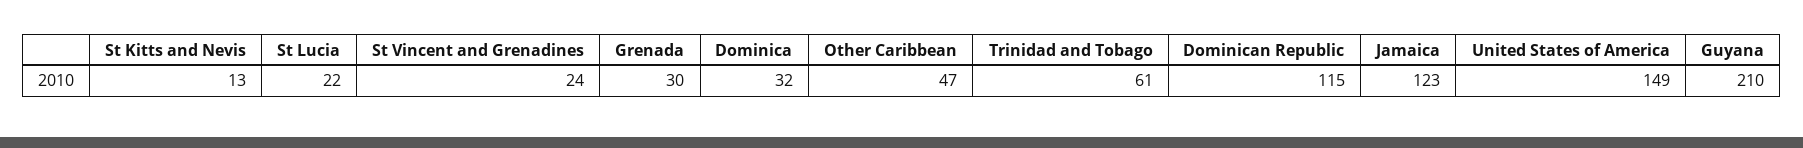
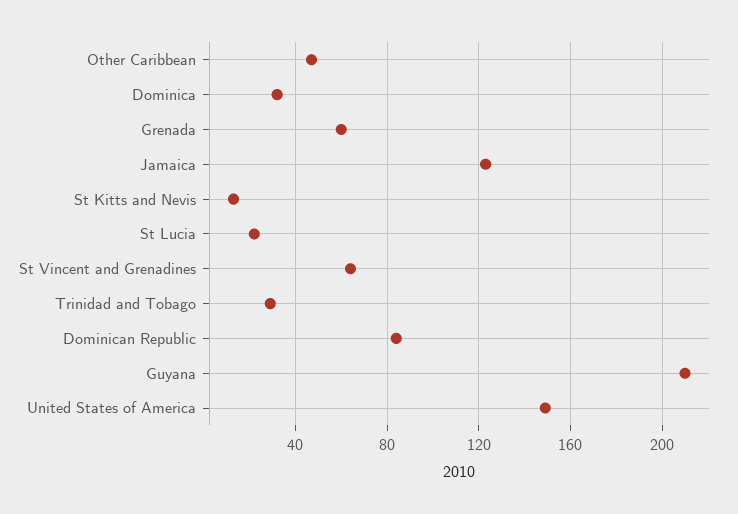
St Vincent and Grenadines: 24 -> 65
Grenada: 30 -> 60
Trinidad and Tobago: 61 -> 30
Dominican Republic: 115 -> 85

